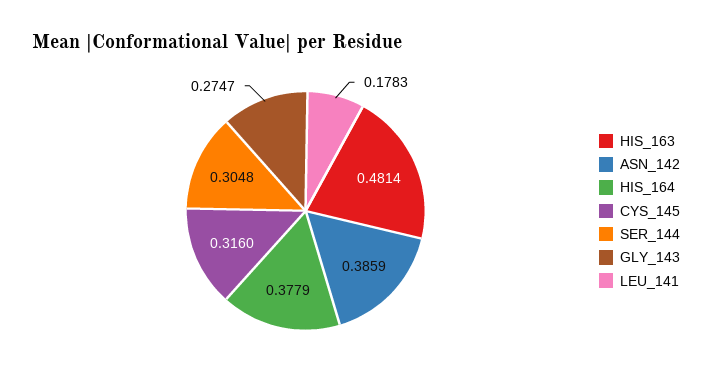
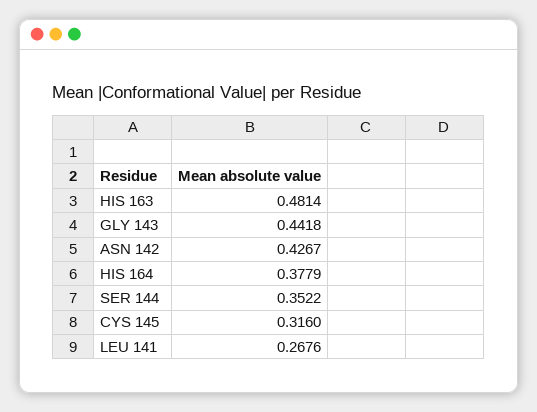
ASN_142: 0.3859 -> 0.4267
SER_144: 0.3048 -> 0.3522
GLY_143: 0.2747 -> 0.4418
LEU_141: 0.1783 -> 0.2676

